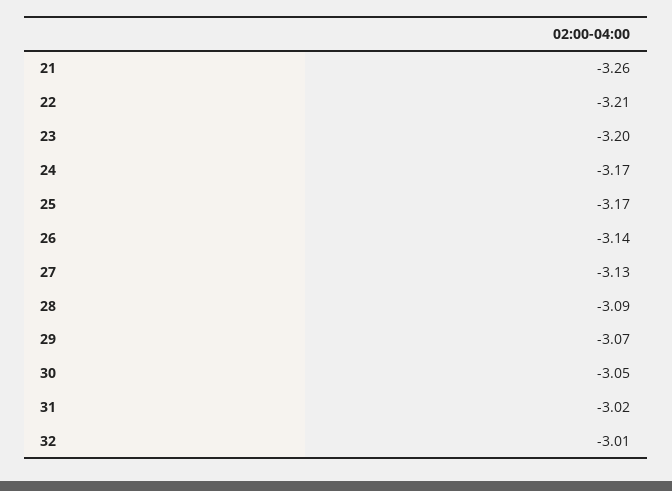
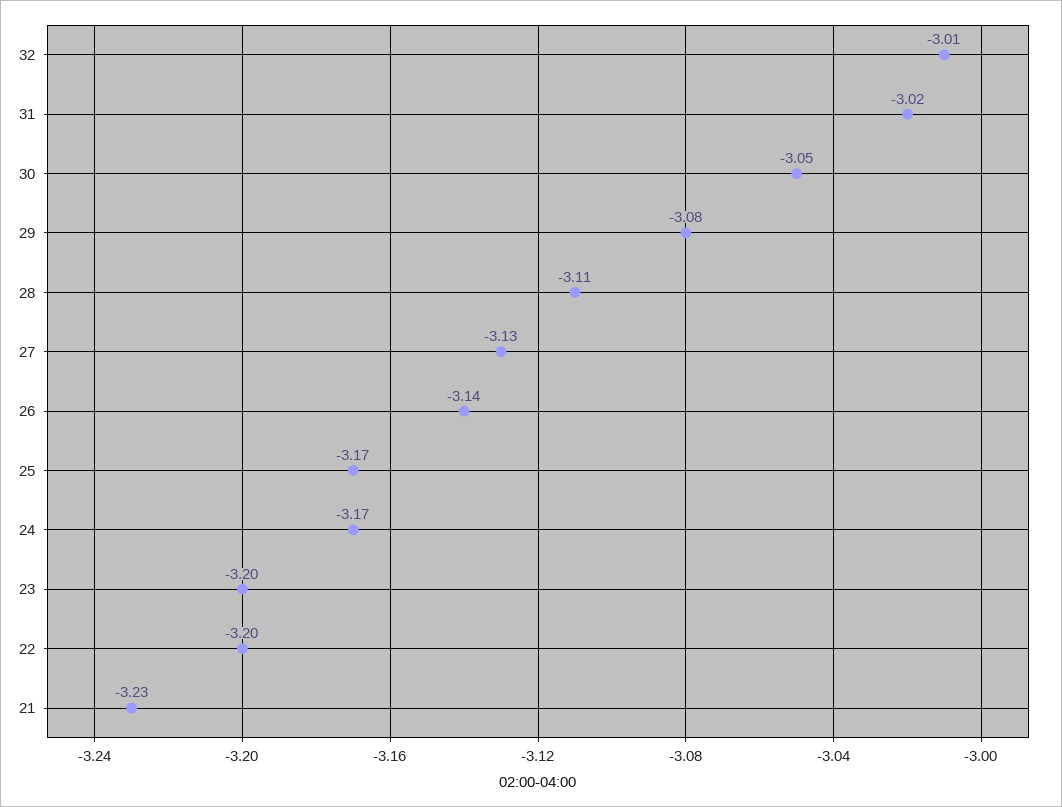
21: -3.26 -> -3.23
22: -3.21 -> -3.2
28: -3.09 -> -3.11
29: -3.07 -> -3.08

